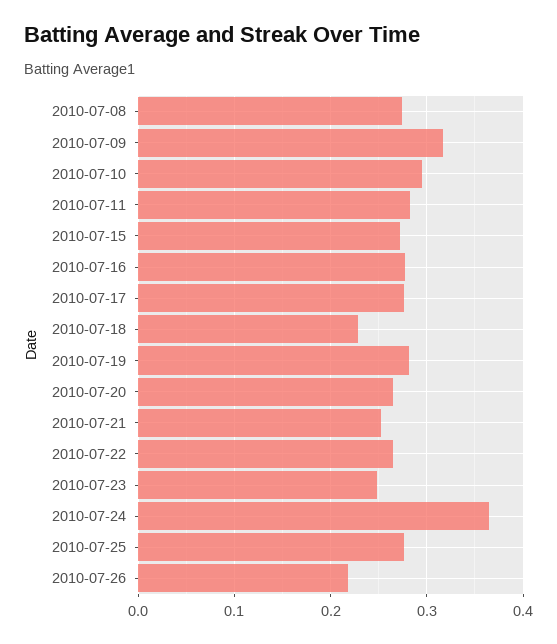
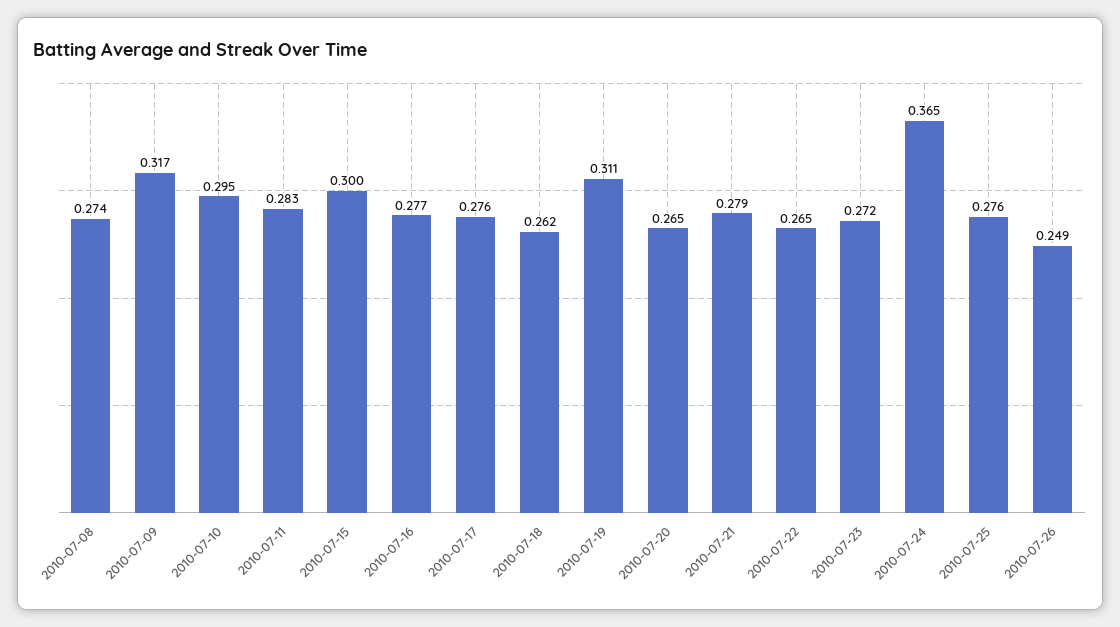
2010-07-15: 0.27 -> 0.3
2010-07-18: 0.23 -> 0.262
2010-07-19: 0.28 -> 0.311
2010-07-21: 0.25 -> 0.279
2010-07-23: 0.25 -> 0.272
2010-07-26: 0.22 -> 0.249

